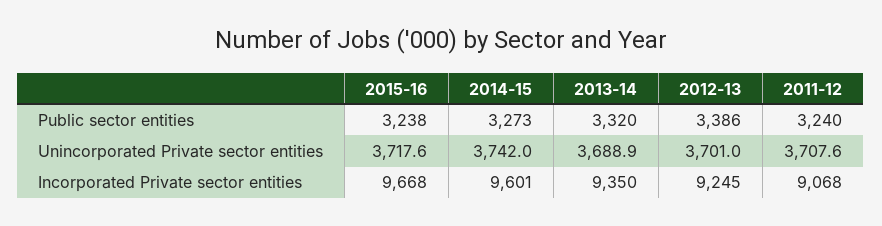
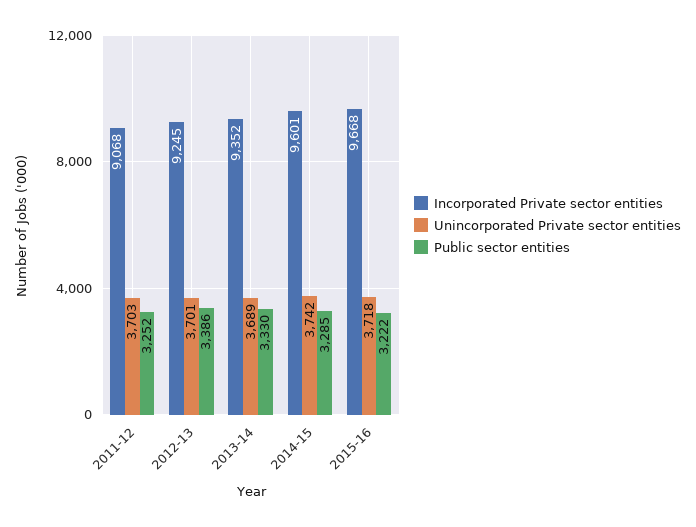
Public sector entities, 2015-16: 3238 -> 3222
Public sector entities, 2014-15: 3273 -> 3285
Public sector entities, 2013-14: 3320 -> 3330
Public sector entities, 2011-12: 3240 -> 3252
Unincorporated Private sector entities, 2011-12: 3707.6 -> 3703
Incorporated Private sector entities, 2013-14: 9350 -> 9352

